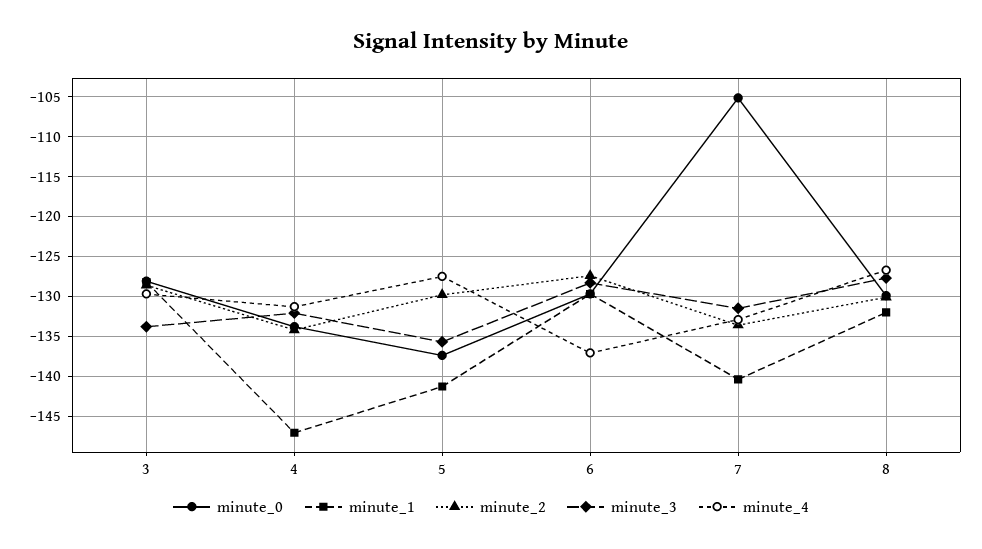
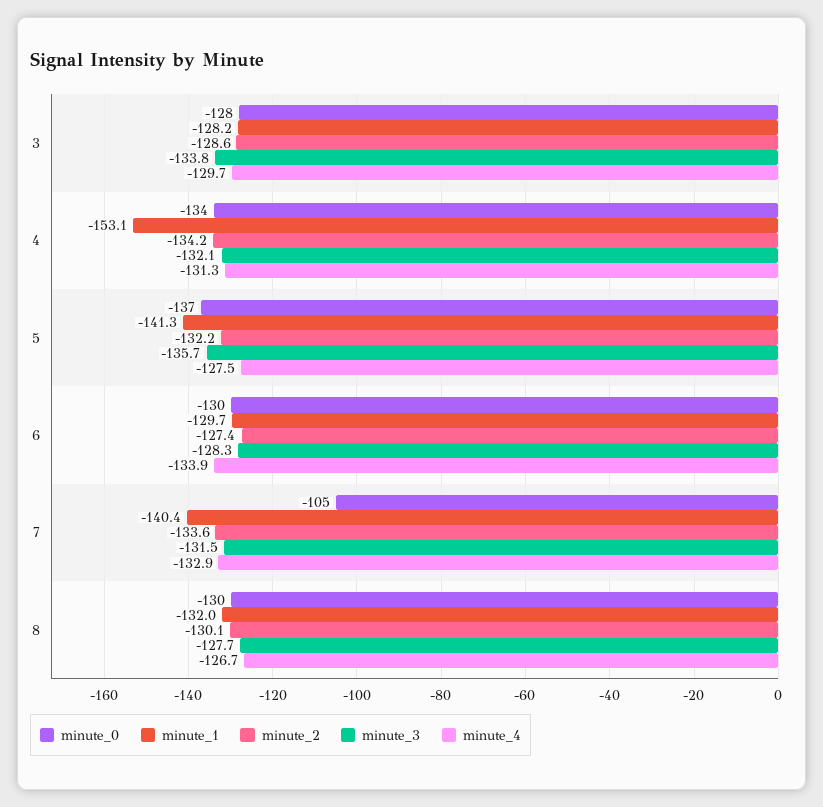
minute_1, 4: -147 -> -153.1
minute_2, 5: -130 -> -132.2
minute_4, 6: -137 -> -133.9

